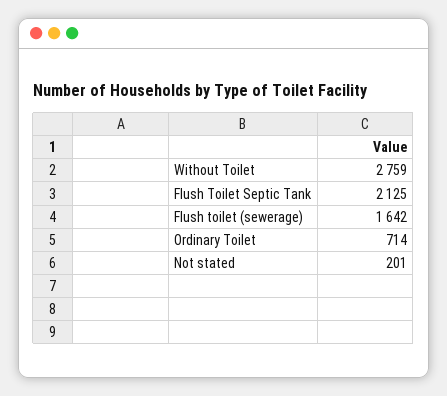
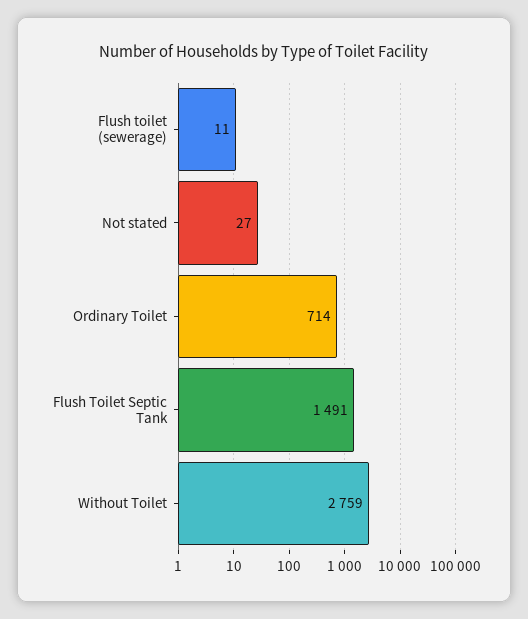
Flush Toilet Septic Tank: 2125 -> 1491
Flush toilet (sewerage): 1642 -> 11
Not stated: 201 -> 27

